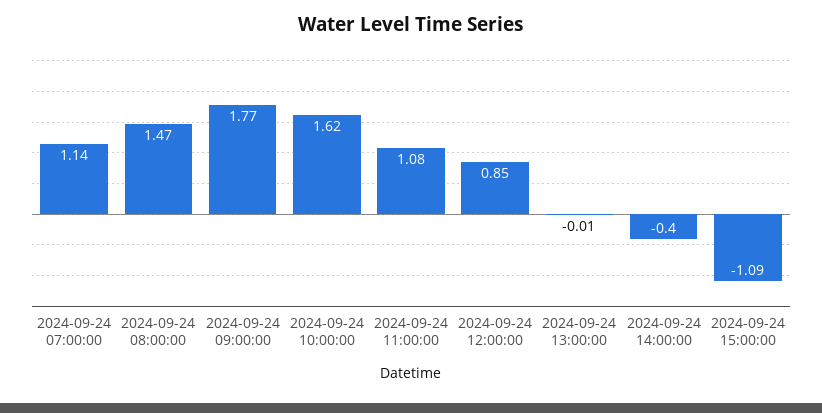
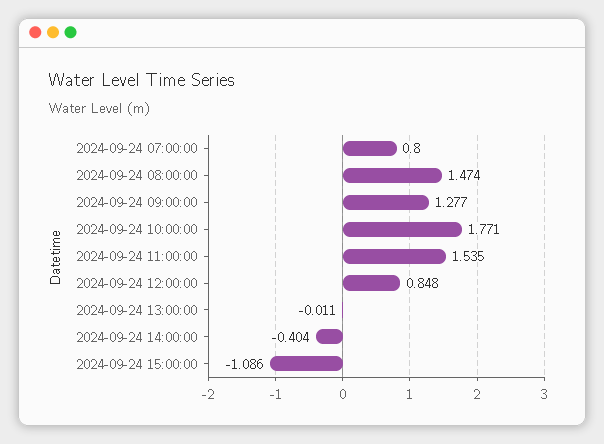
2024-09-24 07:00:00: 1.14 -> 0.8
2024-09-24 09:00:00: 1.77 -> 1.277
2024-09-24 10:00:00: 1.62 -> 1.771
2024-09-24 11:00:00: 1.08 -> 1.535

